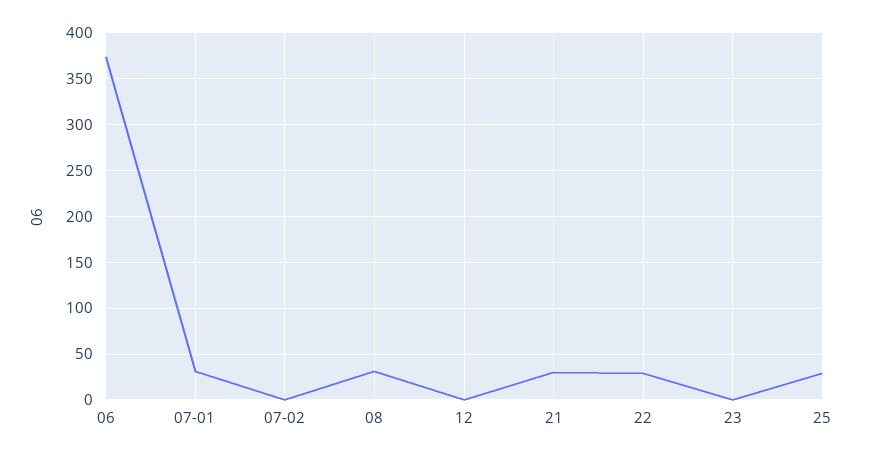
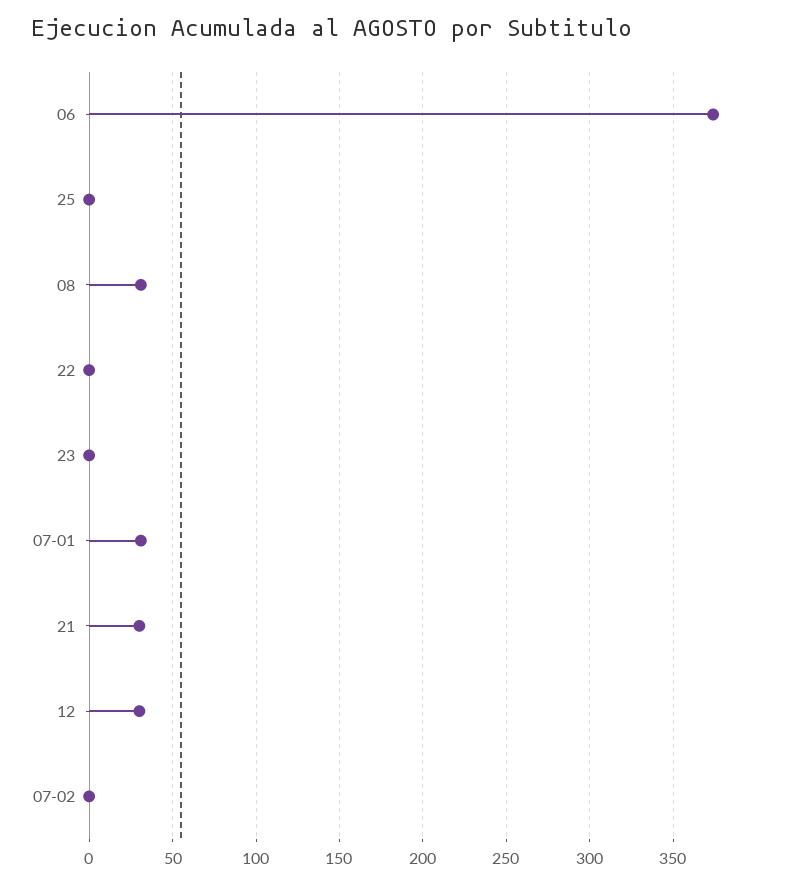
12: 0 -> 30
22: 30 -> 0
25: 30 -> 0

